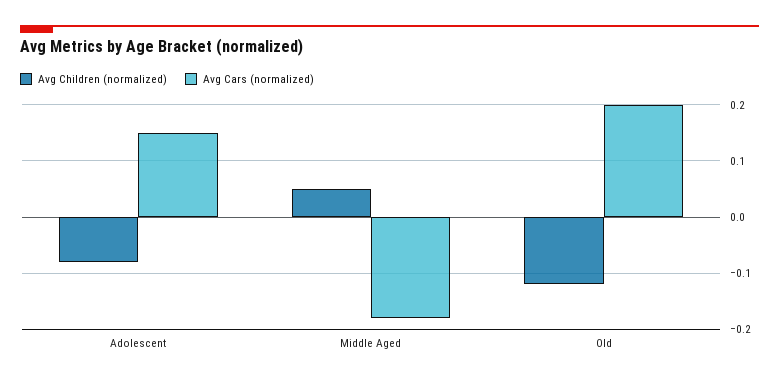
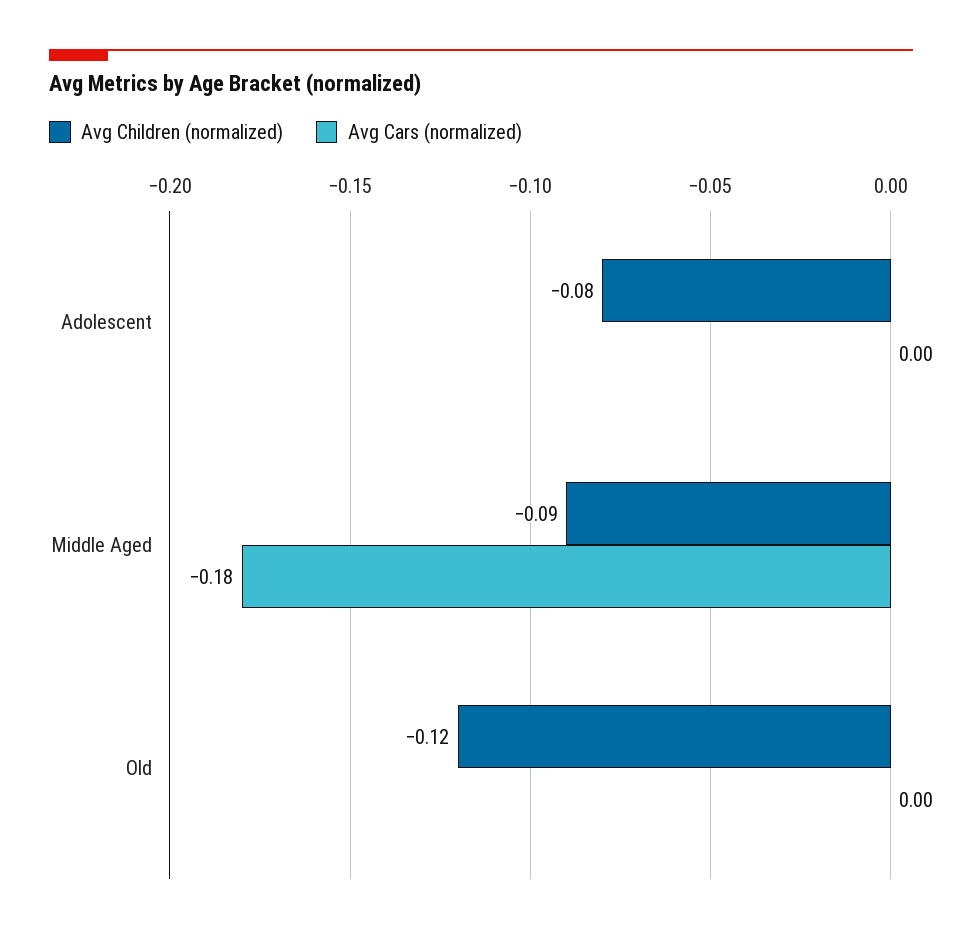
Avg Cars (normalized), Adolescent: 0.15 -> 0
Avg Children (normalized), Middle Aged: 0.05 -> -0.09
Avg Cars (normalized), Old: 0.2 -> 0

